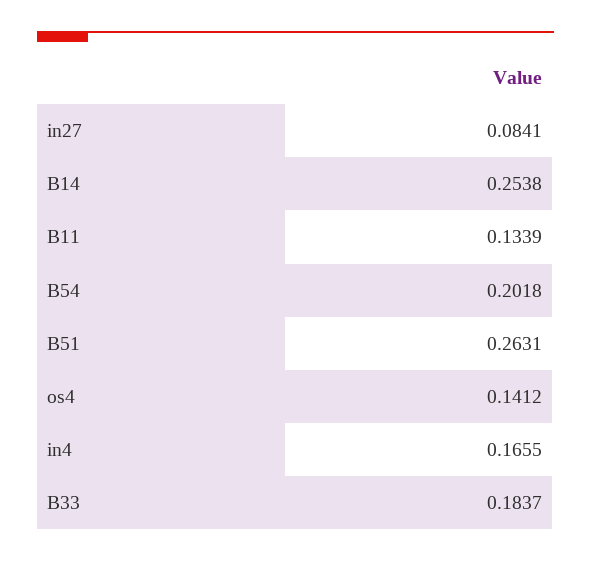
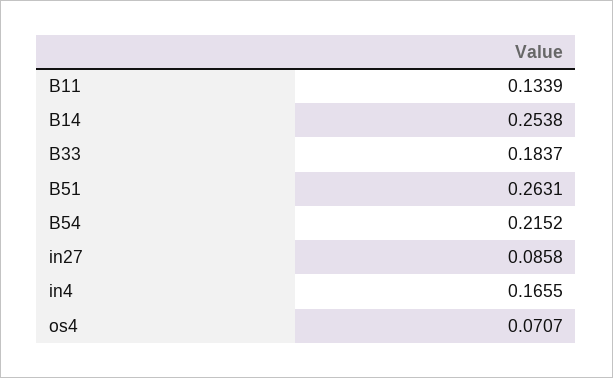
in27: 0.0841 -> 0.0858
B54: 0.2018 -> 0.2152
os4: 0.1412 -> 0.0707

